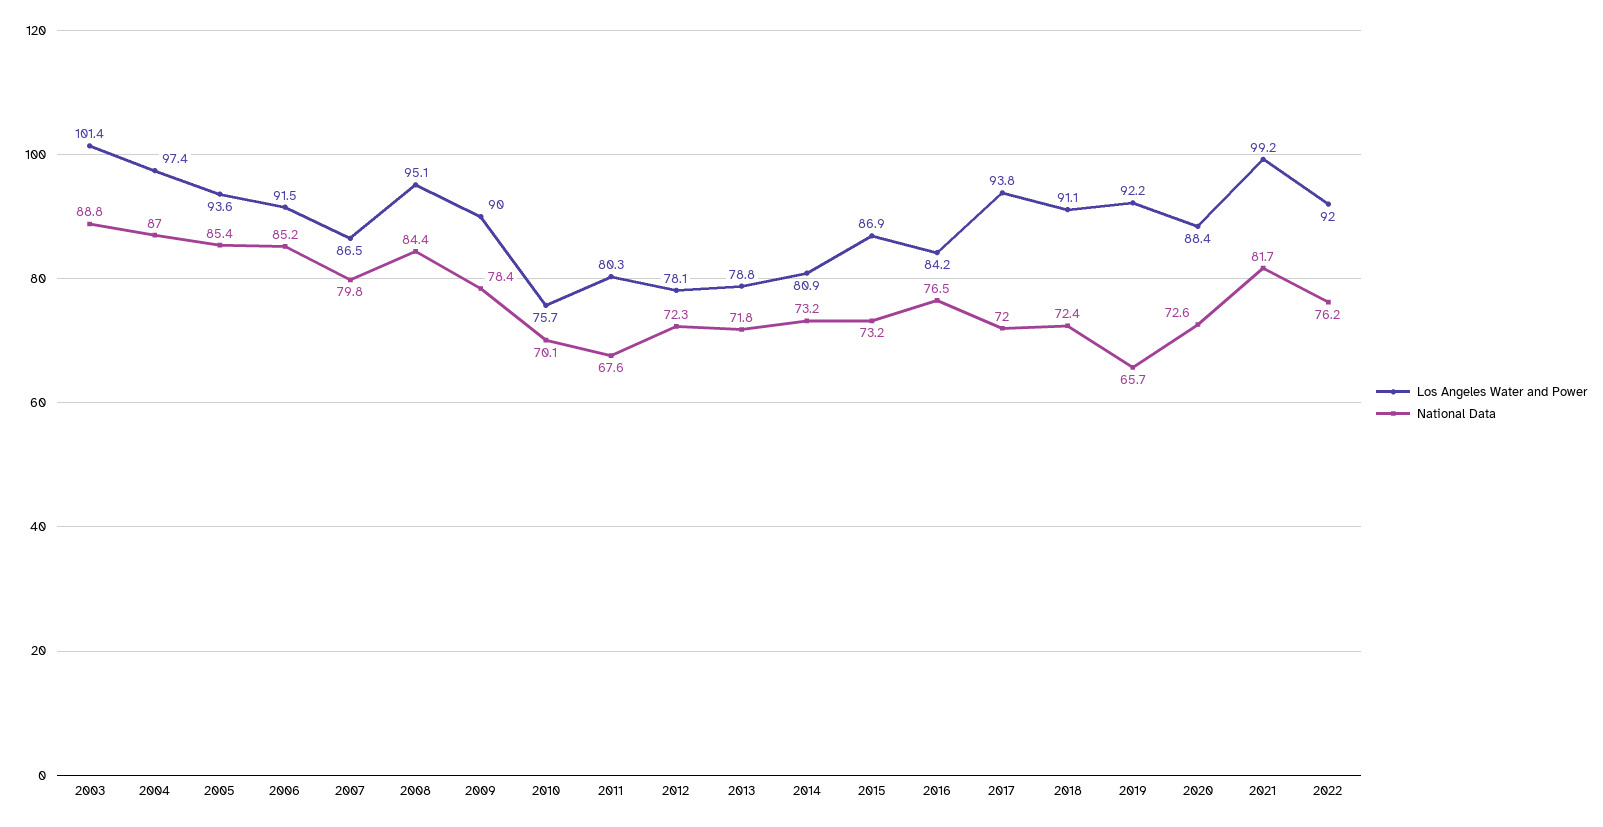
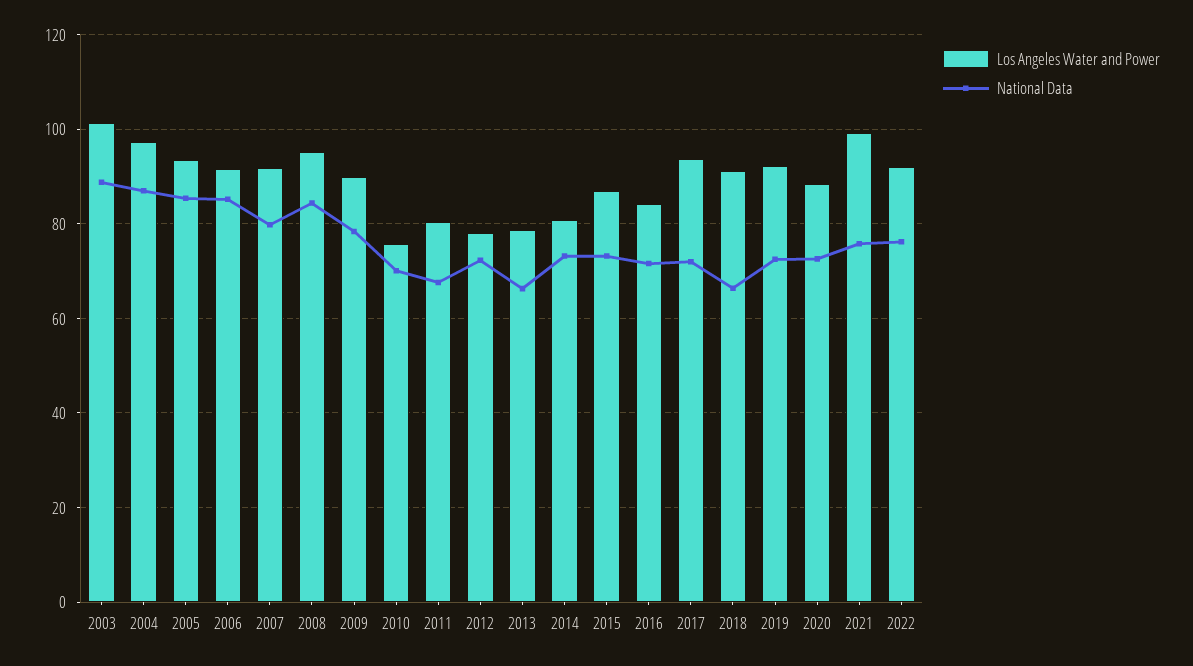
Los Angeles Water and Power, 2007: 86.5 -> 92
National Data, 2013: 71.8 -> 66
National Data, 2016: 76.5 -> 72
National Data, 2018: 72.4 -> 66
National Data, 2019: 65.7 -> 72
National Data, 2021: 81.7 -> 76

